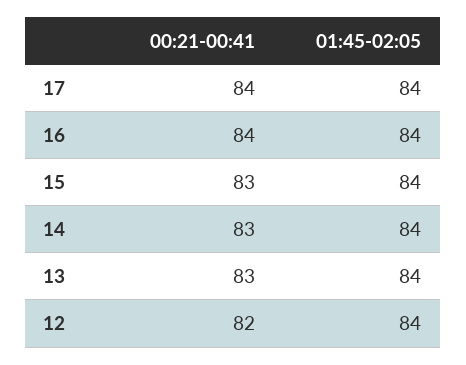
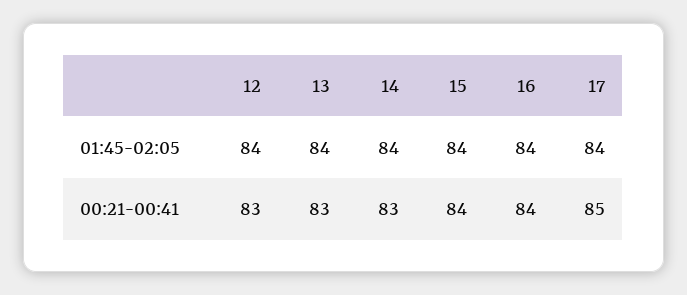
00:21-00:41, 17: 84 -> 85
00:21-00:41, 15: 83 -> 84
00:21-00:41, 12: 82 -> 83

